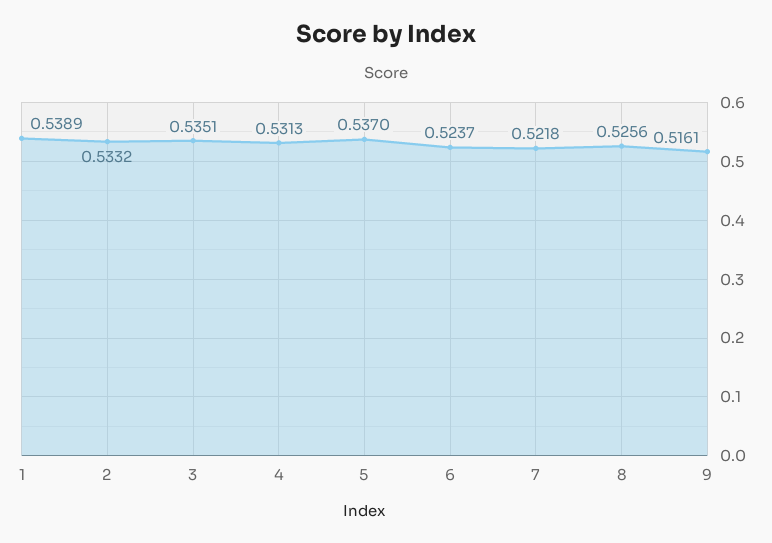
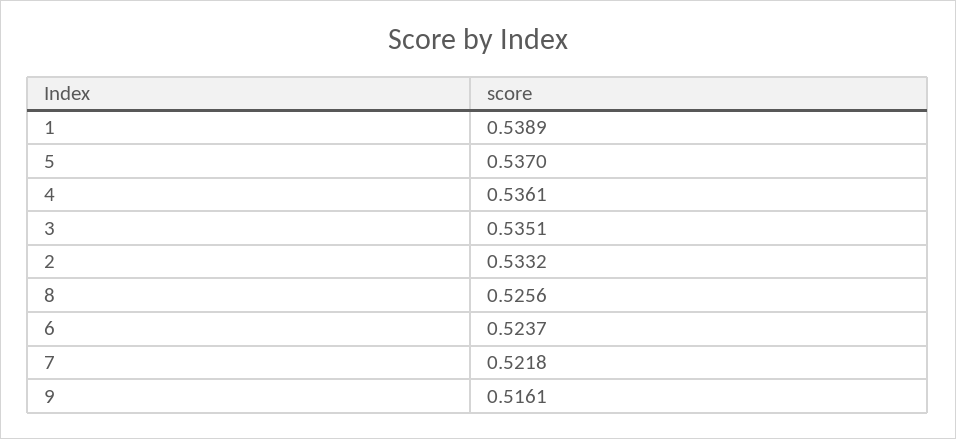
4: 0.5313 -> 0.5361

